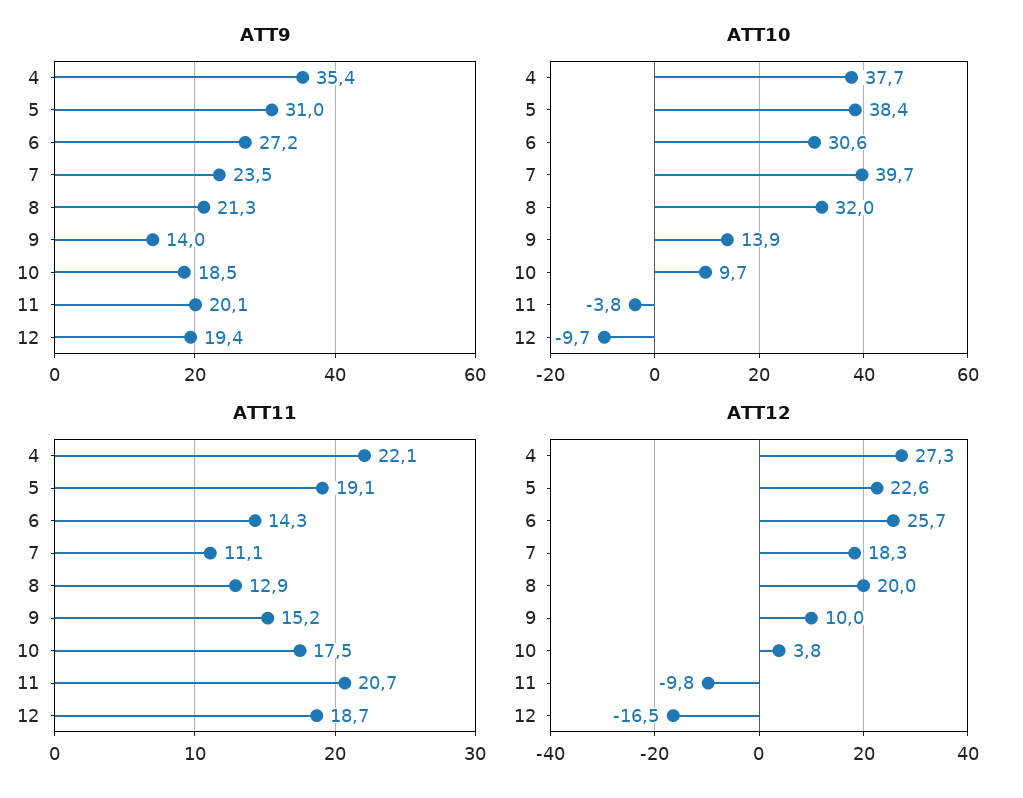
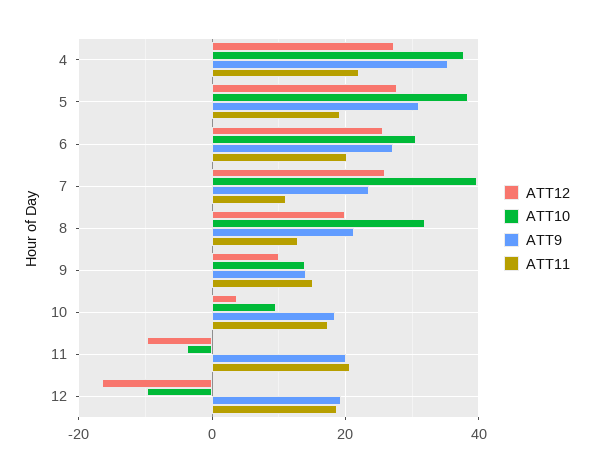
ATT11, 6: 14.3 -> 20
ATT12, 5: 22.6 -> 28
ATT12, 7: 18.3 -> 26

